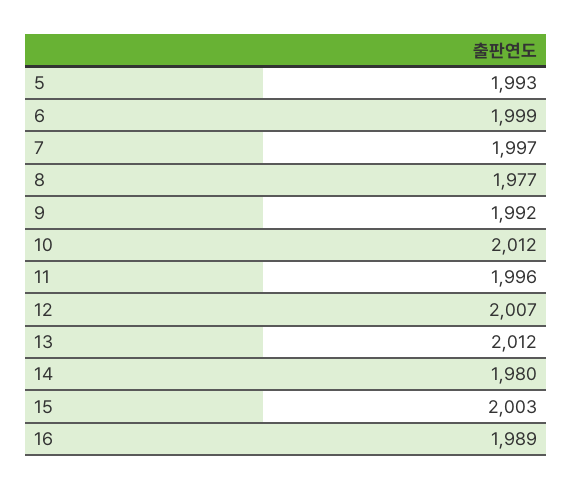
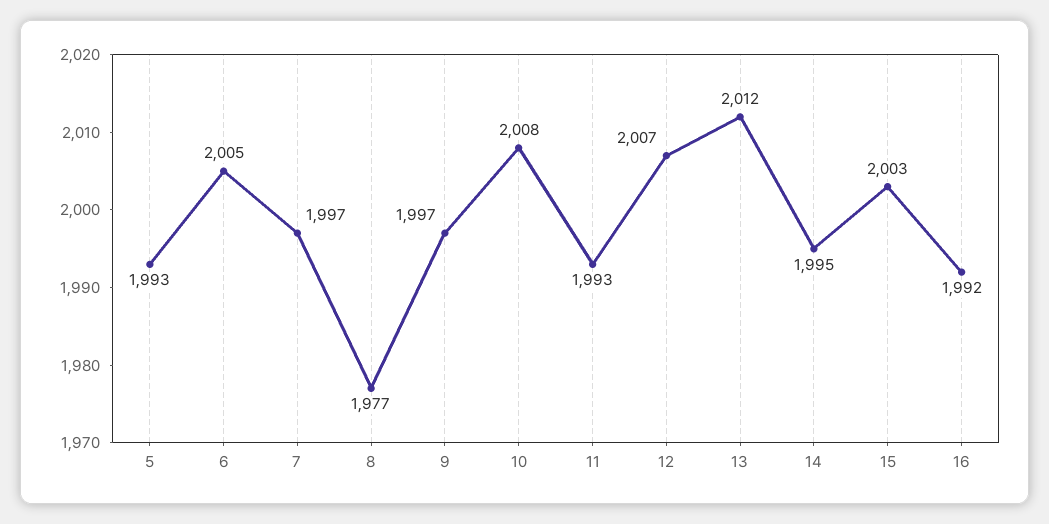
6: 1999 -> 2005
9: 1992 -> 1997
10: 2012 -> 2008
11: 1996 -> 1993
14: 1980 -> 1995
16: 1989 -> 1992

